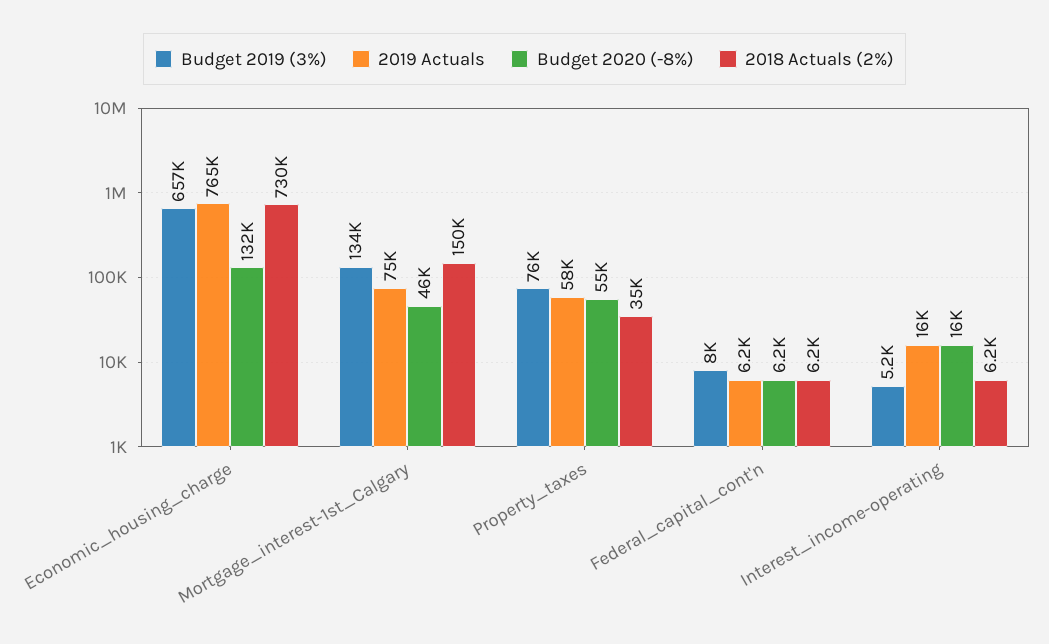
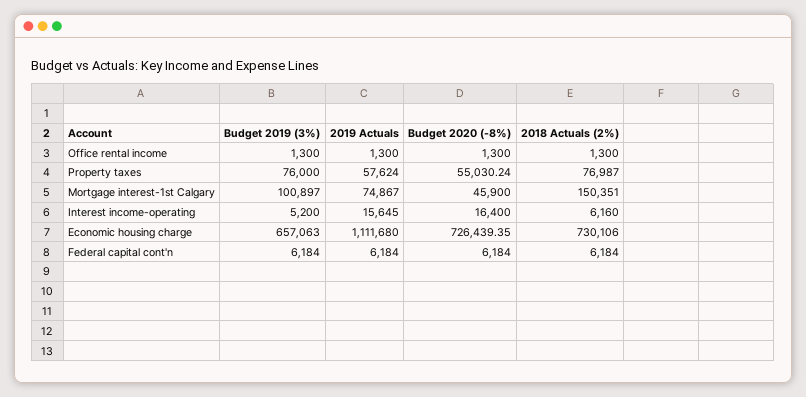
2019 Actuals, Economic_housing_charge: 765000 -> 1111680
Budget 2020 (-8%), Economic_housing_charge: 132000 -> 726439.35
Budget 2019 (3%), Mortgage_interest-1st_Calgary: 134000 -> 100897
2018 Actuals (2%), Property_taxes: 35000 -> 76987
Budget 2019 (3%), Federal_capital_cont'n: 8000 -> 6184
Budget 2019 (3%), Office rental income: none -> 1300
2019 Actuals, Office rental income: none -> 1300
Budget 2020 (-8%), Office rental income: none -> 1300
2018 Actuals (2%), Office rental income: none -> 1300

